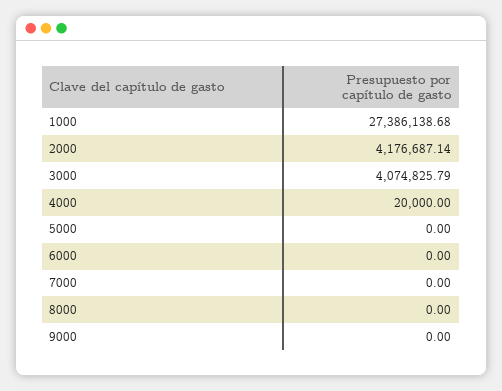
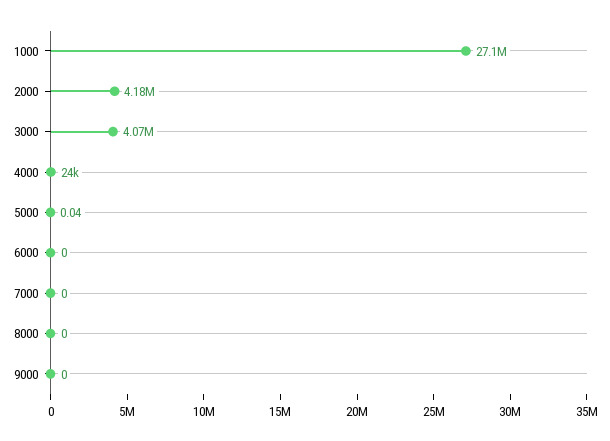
1000: 27386138.68 -> 27100000
4000: 20000 -> 24000
5000: 0 -> 0.04

